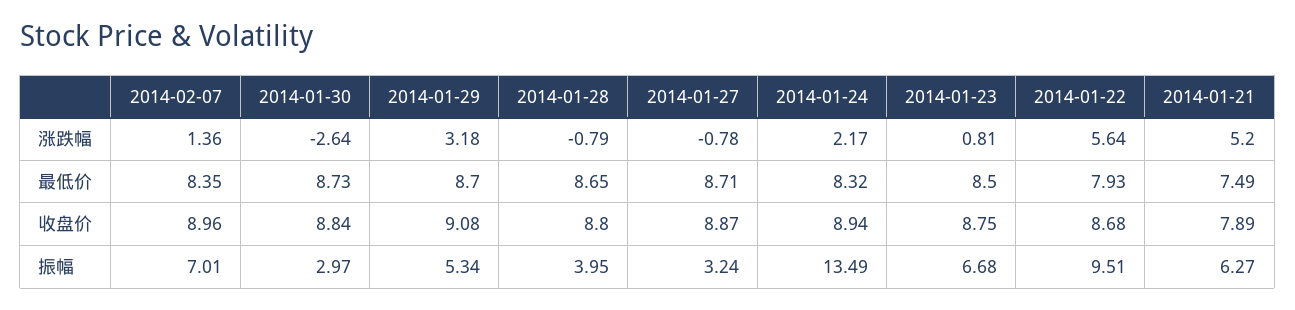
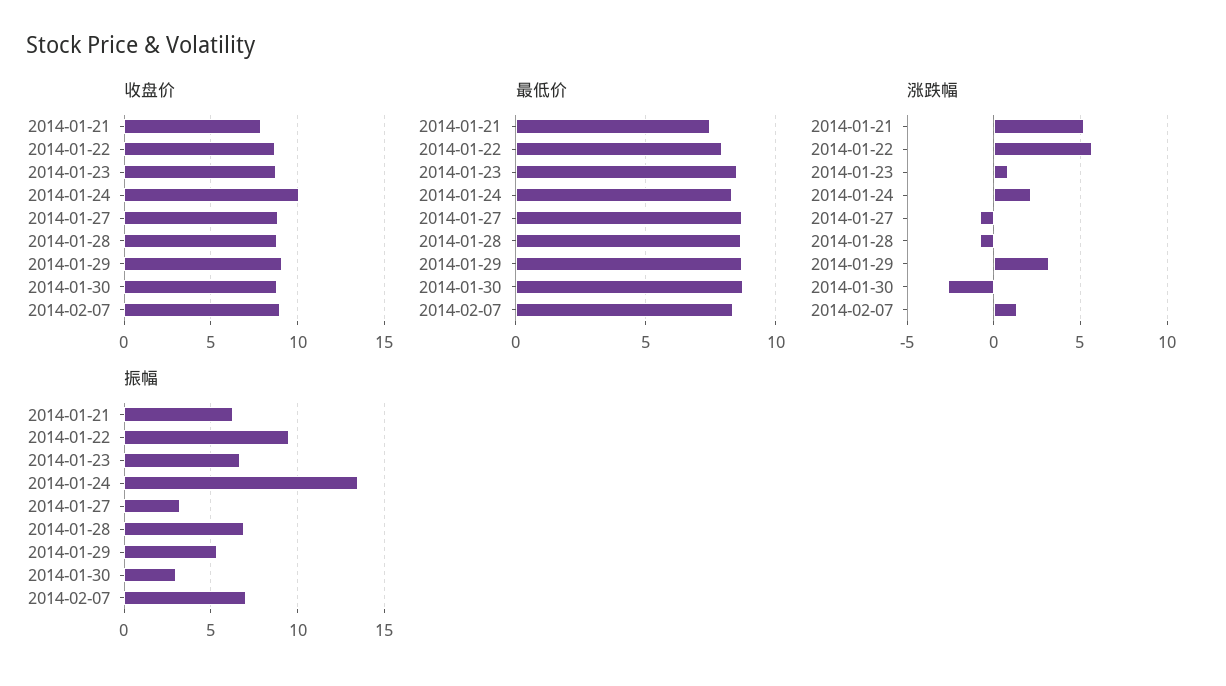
收盘价, 2014-01-24: 8.94 -> 10
振幅, 2014-01-28: 3.95 -> 7

